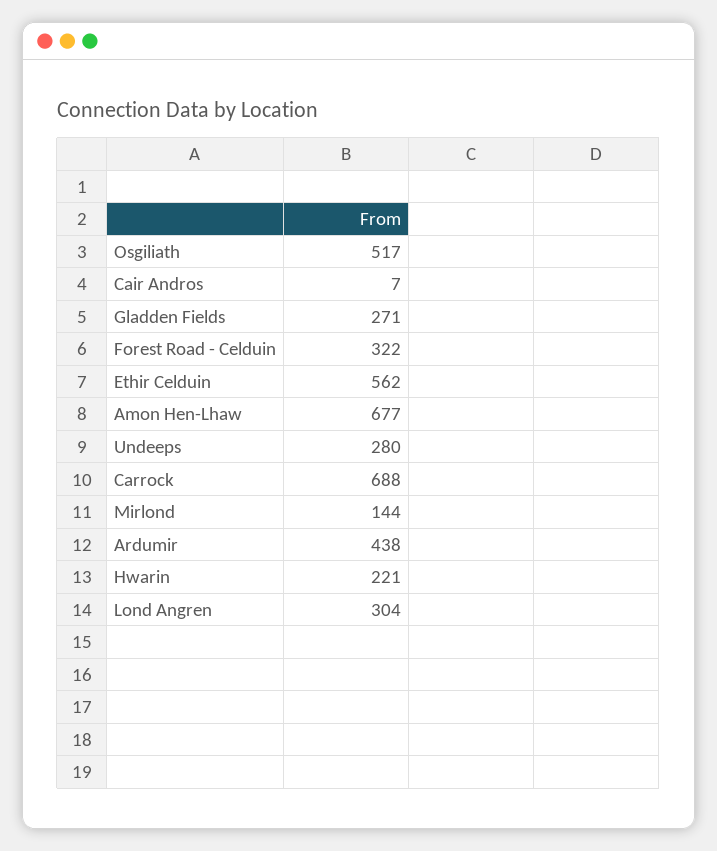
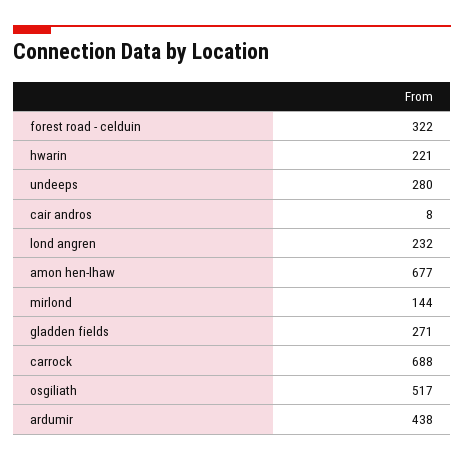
Cair Andros: 7 -> 8
Ethir Celduin: 562 -> none
Lond Angren: 304 -> 232

